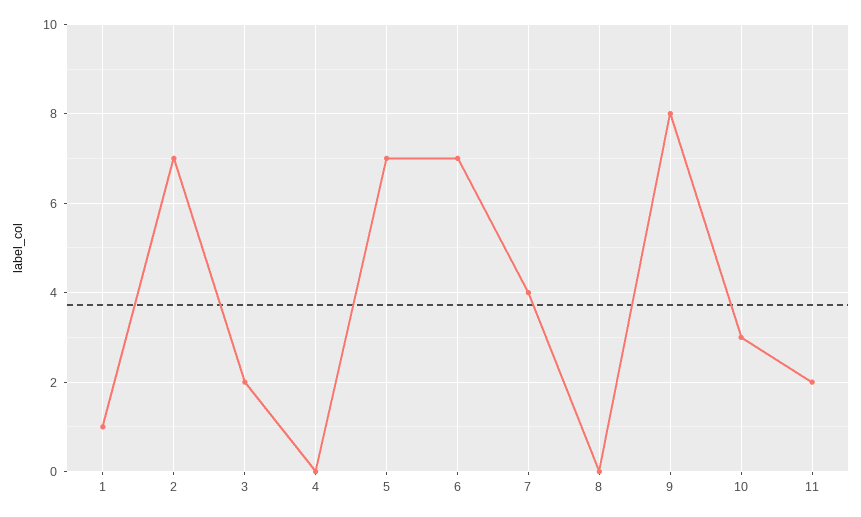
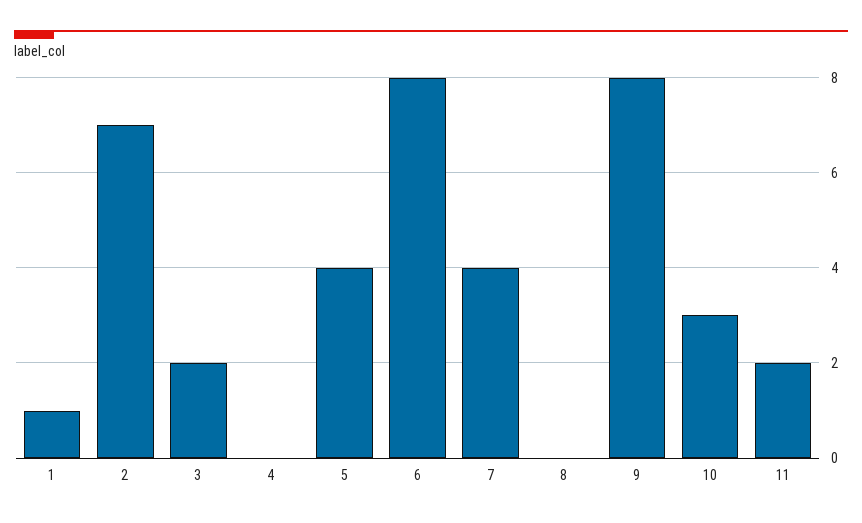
5: 7 -> 4
6: 7 -> 8

